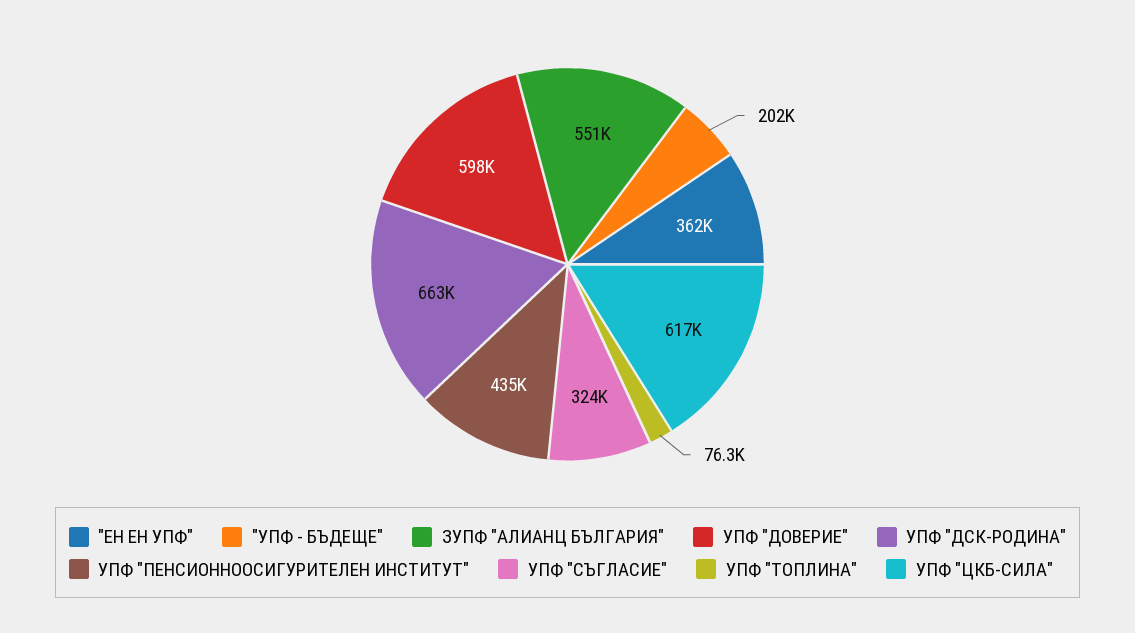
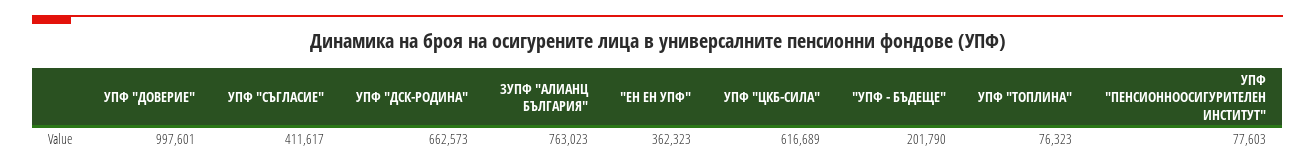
ЗУПФ "АЛИАНЦ БЪЛГАРИЯ": 551000 -> 763023
УПФ "ДОВЕРИЕ": 598000 -> 997601
УПФ "ПЕНСИОННООСИГУРИТЕЛЕН ИНСТИТУТ": 435000 -> 77603
УПФ "СЪГЛАСИЕ": 324000 -> 411617

